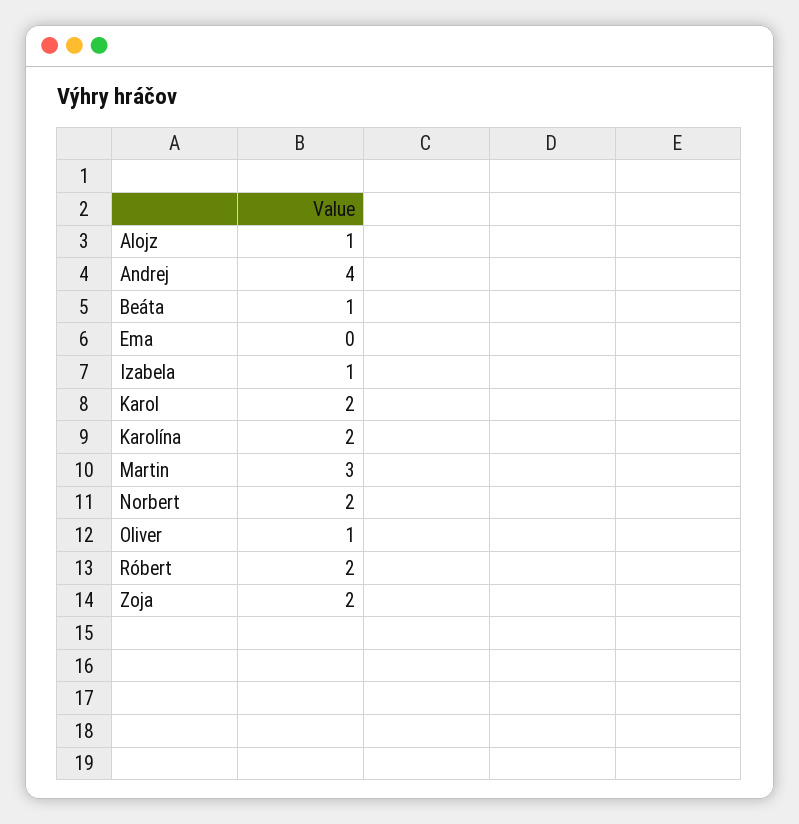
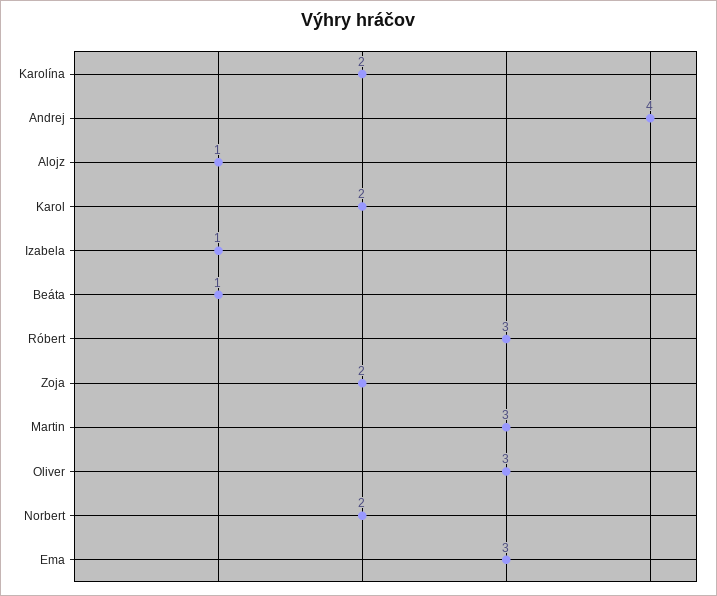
Ema: 0 -> 3
Oliver: 1 -> 3
Róbert: 2 -> 3

